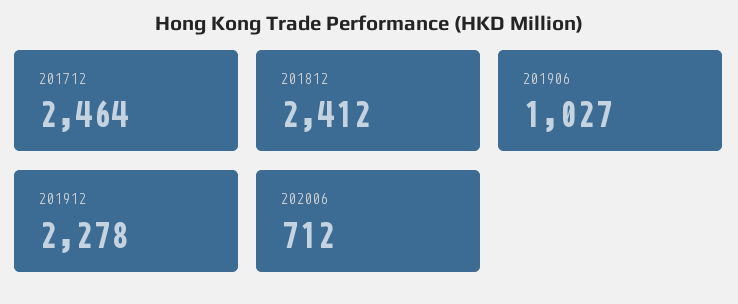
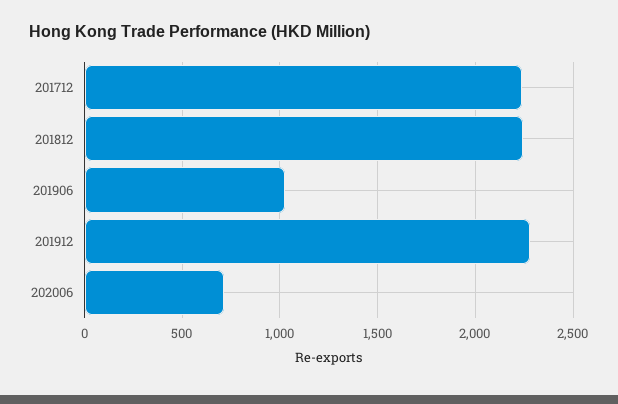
201712: 2464 -> 2250
201812: 2412 -> 2250

